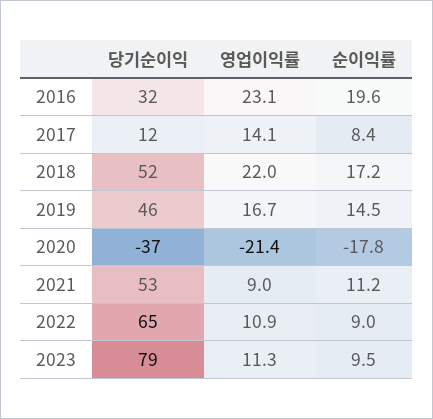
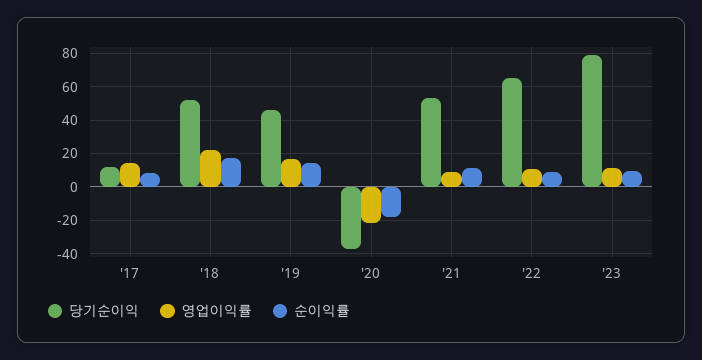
당기순이익, 2016: 32 -> none
영업이익률, 2016: 23.1 -> none
순이익률, 2016: 19.6 -> none

